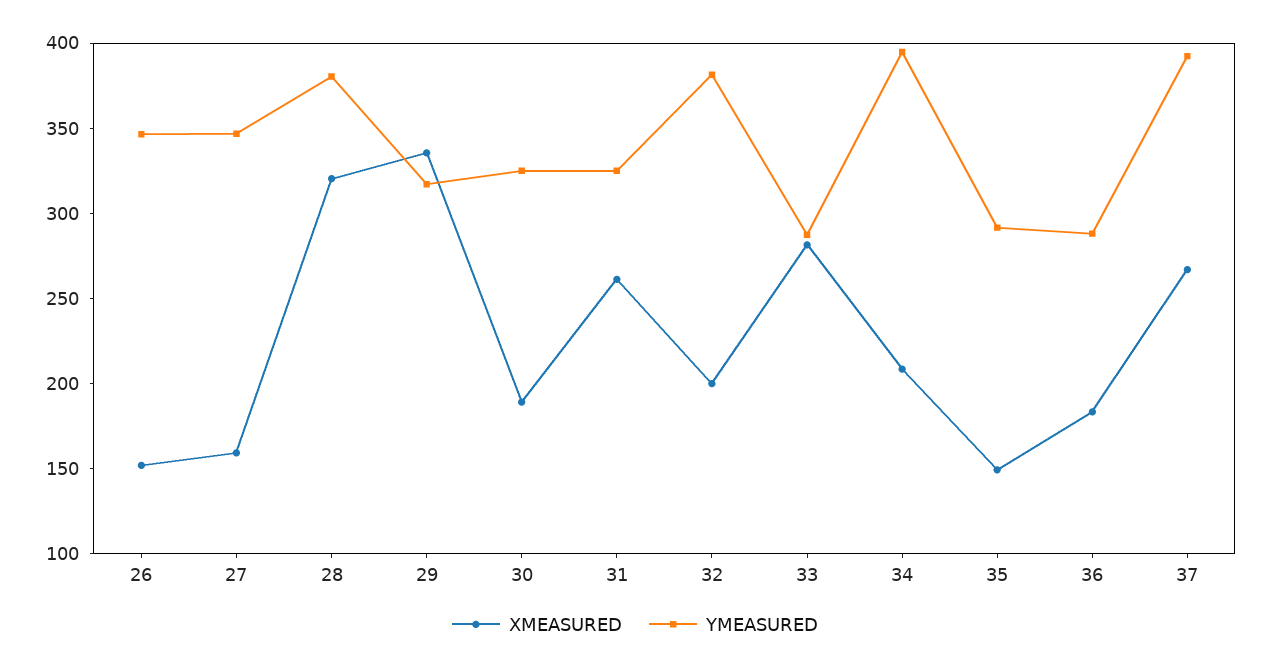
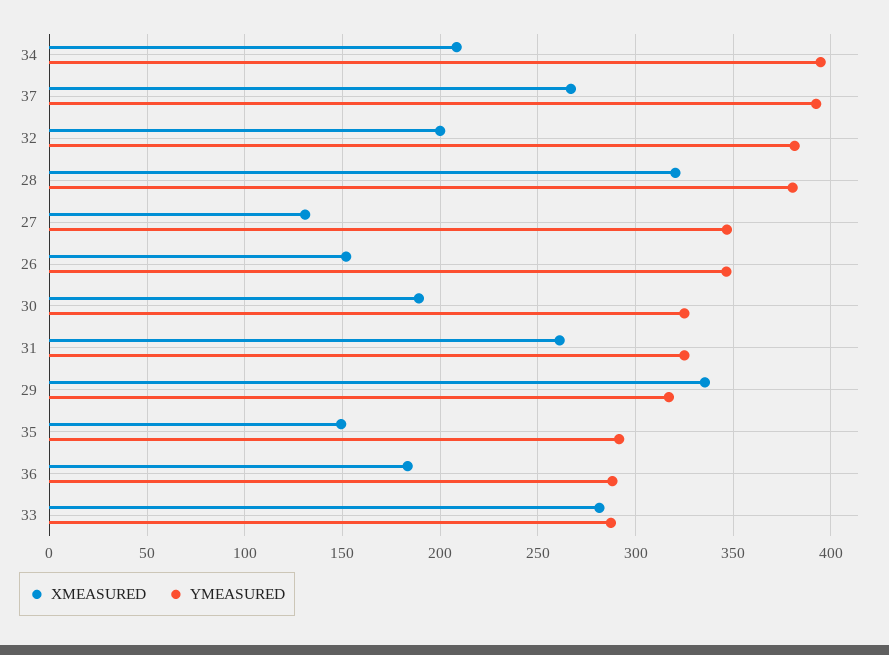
XMEASURED, 27: 160 -> 130

